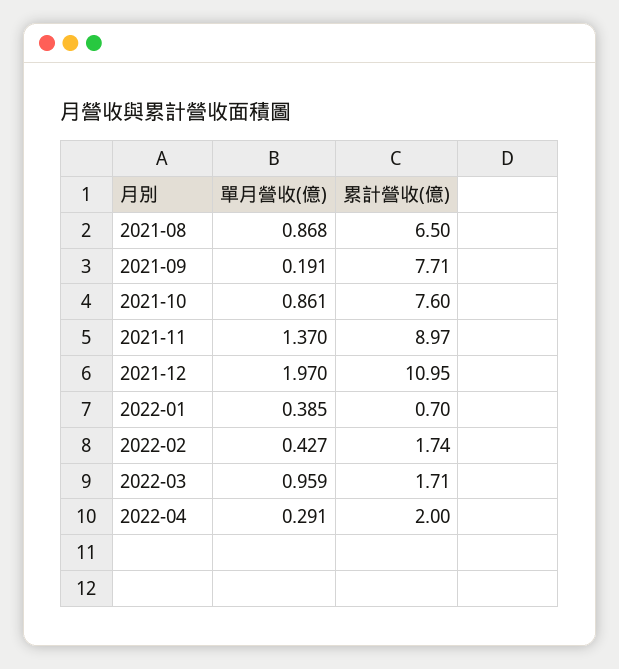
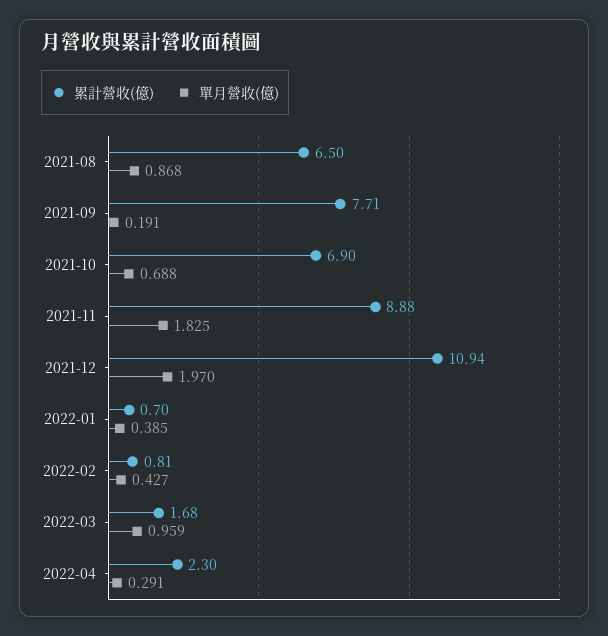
單月營收(億), 2021-10: 0.861 -> 0.688
累計營收(億), 2021-10: 7.6 -> 6.9
單月營收(億), 2021-11: 1.37 -> 1.825
累計營收(億), 2021-11: 8.97 -> 8.88
累計營收(億), 2021-12: 10.95 -> 10.94
累計營收(億), 2022-02: 1.74 -> 0.81
累計營收(億), 2022-03: 1.71 -> 1.68
累計營收(億), 2022-04: 2 -> 2.3

